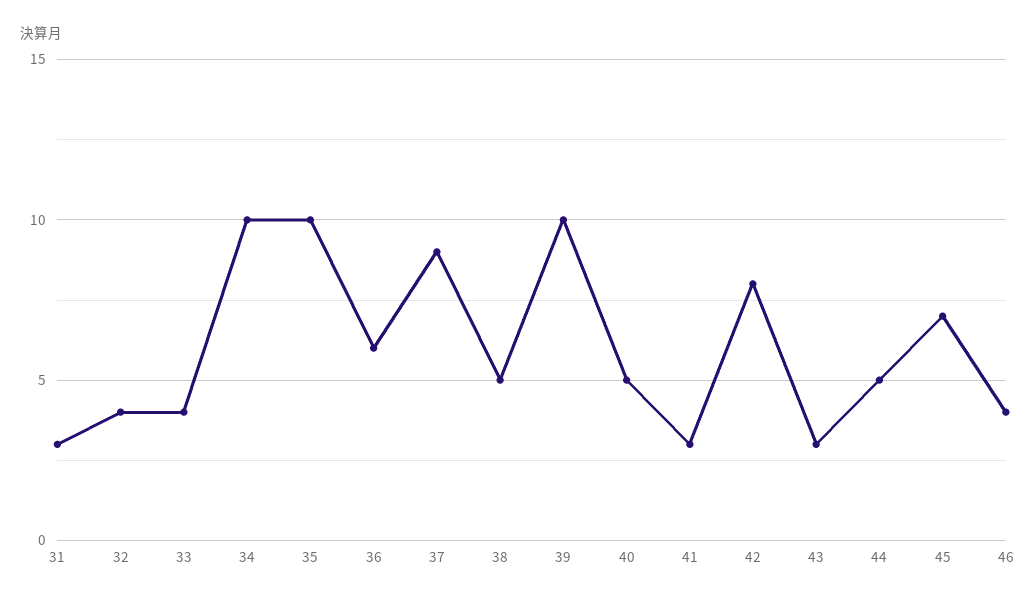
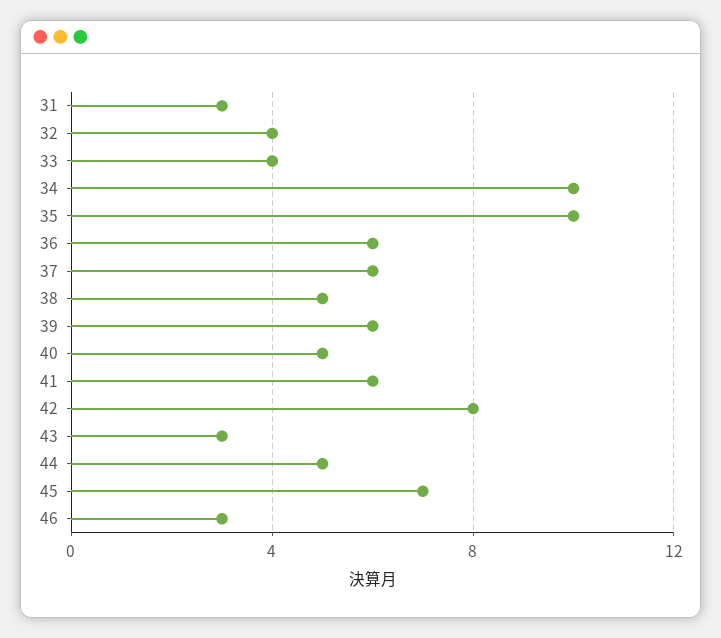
37: 9 -> 6
39: 10 -> 6
41: 3 -> 6
46: 4 -> 3

